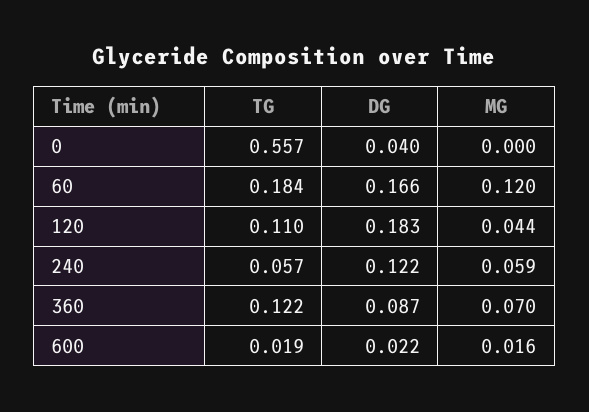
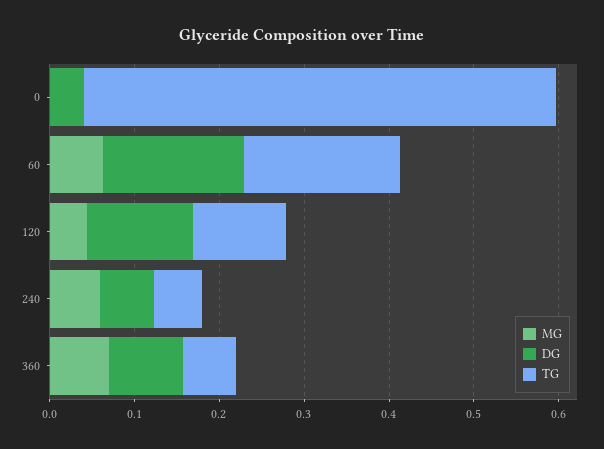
MG, 60: 0.12 -> 0.06
DG, 120: 0.183 -> 0.12
DG, 240: 0.122 -> 0.06
TG, 360: 0.122 -> 0.06
TG, 600: 0.019 -> none
DG, 600: 0.022 -> none
MG, 600: 0.016 -> none

